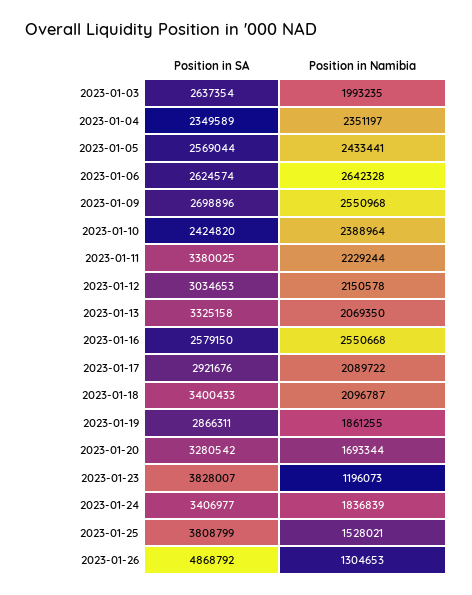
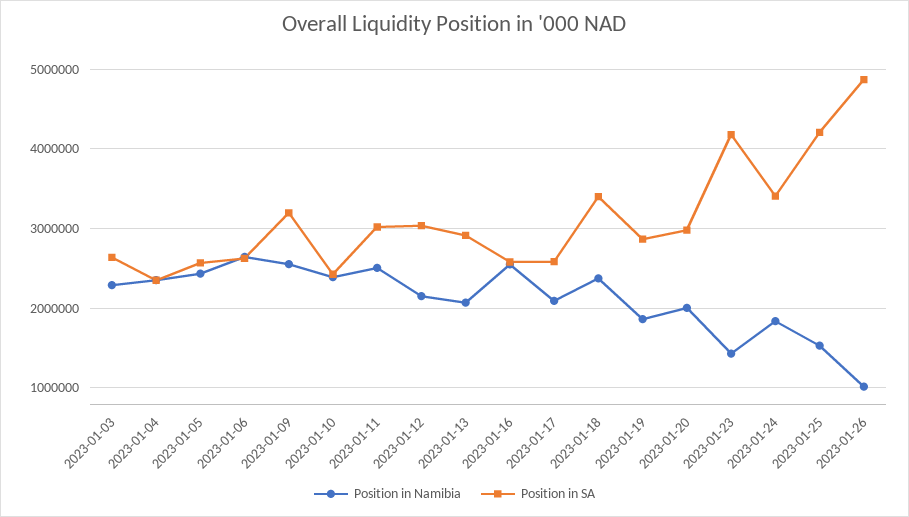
Position in Namibia, 2023-01-03: 1993235 -> 2300000
Position in SA, 2023-01-09: 2698896 -> 3200000
Position in SA, 2023-01-11: 3380025 -> 3000000
Position in Namibia, 2023-01-11: 2229244 -> 2500000
Position in SA, 2023-01-13: 3325158 -> 2900000
Position in SA, 2023-01-17: 2921676 -> 2600000
Position in Namibia, 2023-01-18: 2096787 -> 2400000
Position in SA, 2023-01-20: 3280542 -> 3000000
Position in Namibia, 2023-01-20: 1693344 -> 2000000
Position in SA, 2023-01-23: 3828007 -> 4200000
Position in Namibia, 2023-01-23: 1196073 -> 1400000
Position in SA, 2023-01-25: 3808799 -> 4200000
Position in Namibia, 2023-01-26: 1304653 -> 1000000

